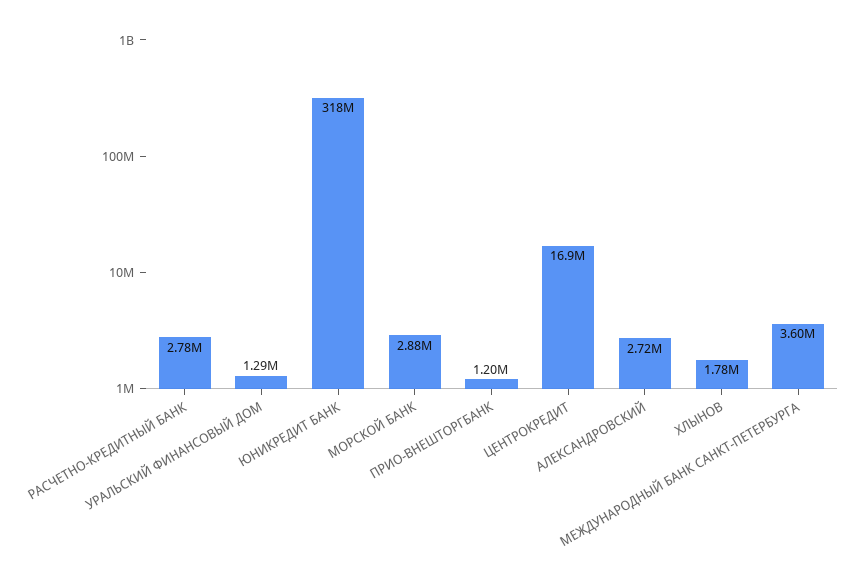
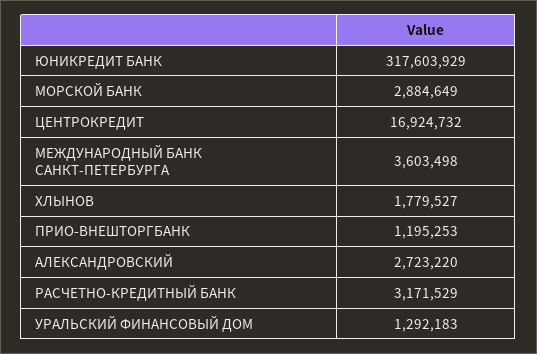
РАСЧЕТНО-КРЕДИТНЫЙ БАНК: 2780000 -> 3171529

